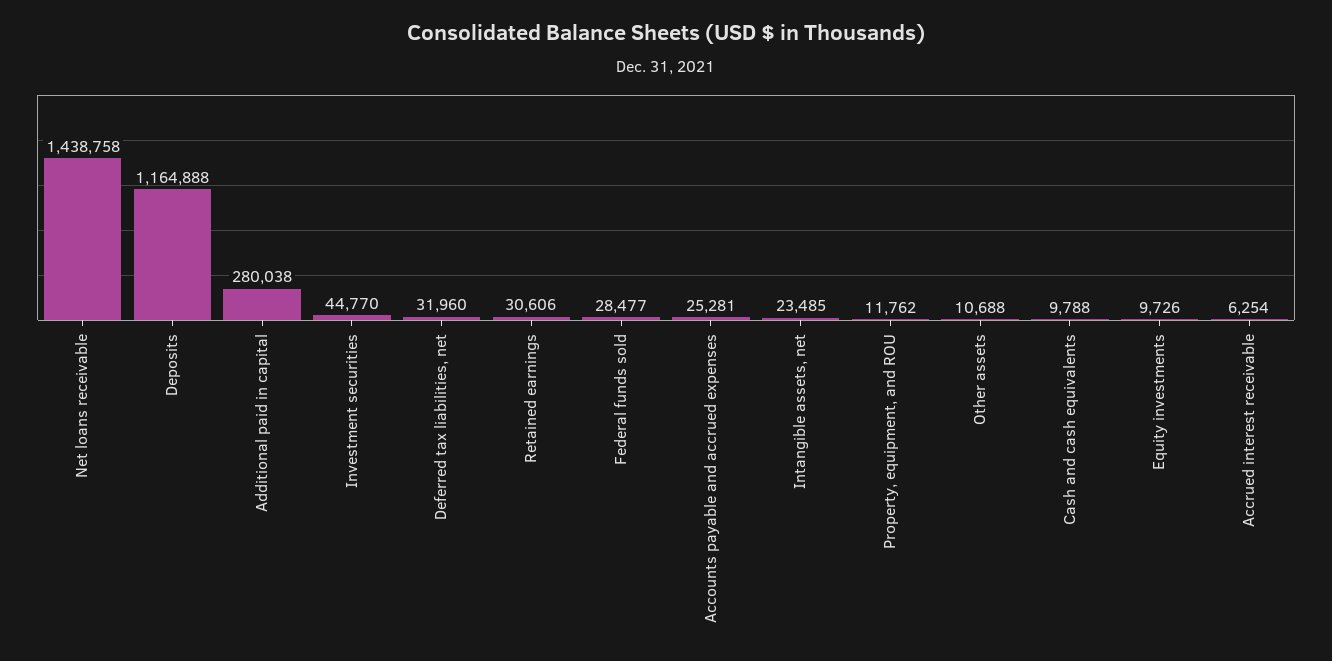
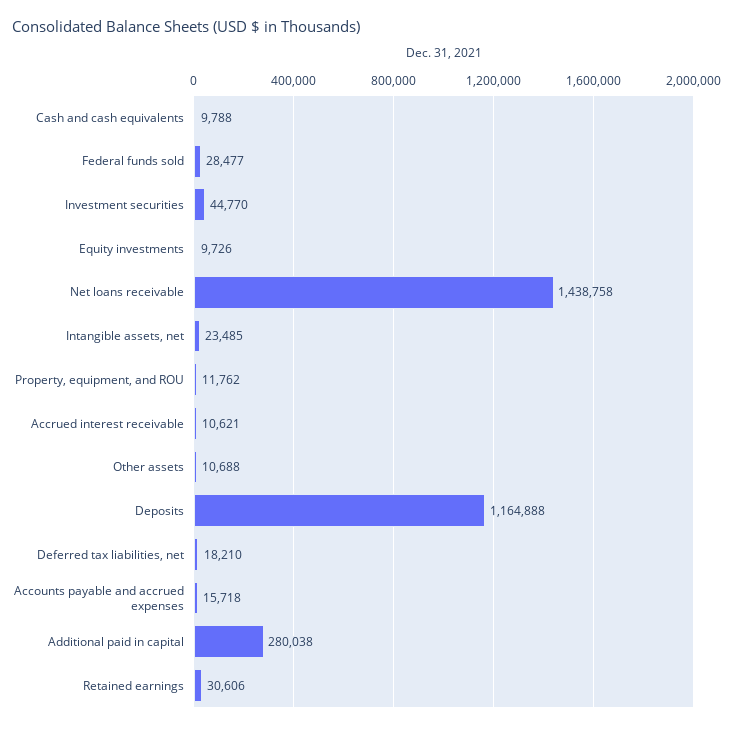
Deferred tax liabilities, net: 31960 -> 18210
Accounts payable and accrued expenses: 25281 -> 15718
Accrued interest receivable: 6254 -> 10621

